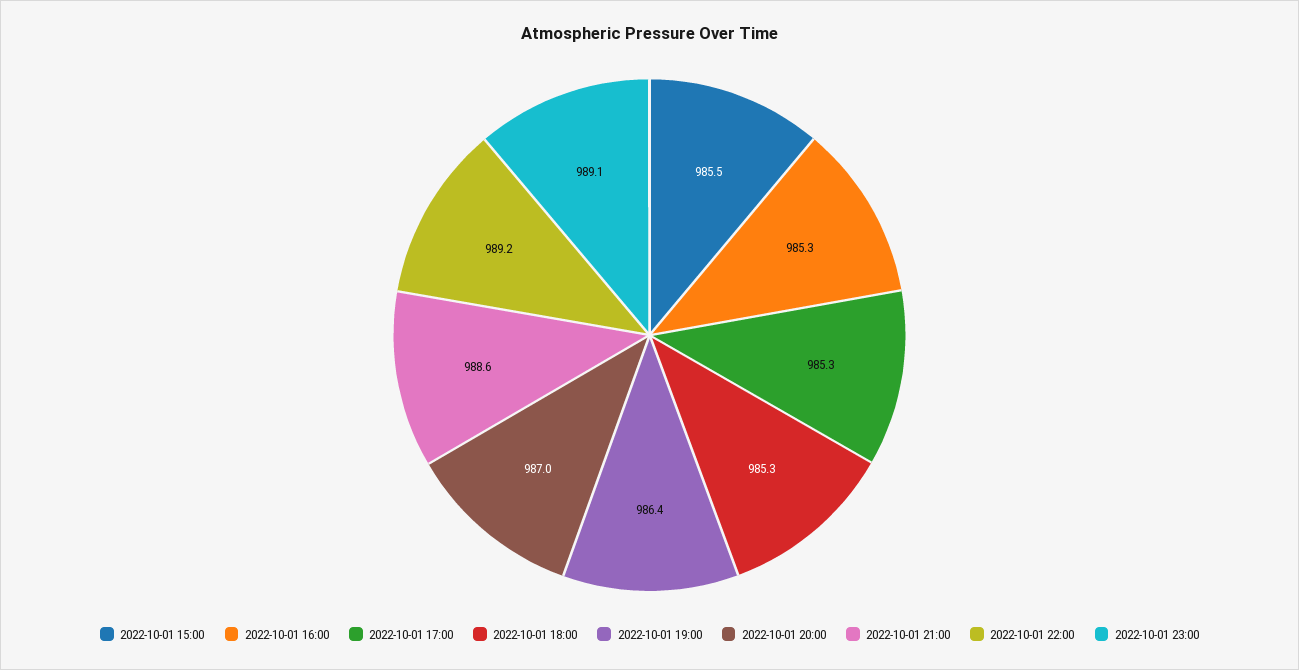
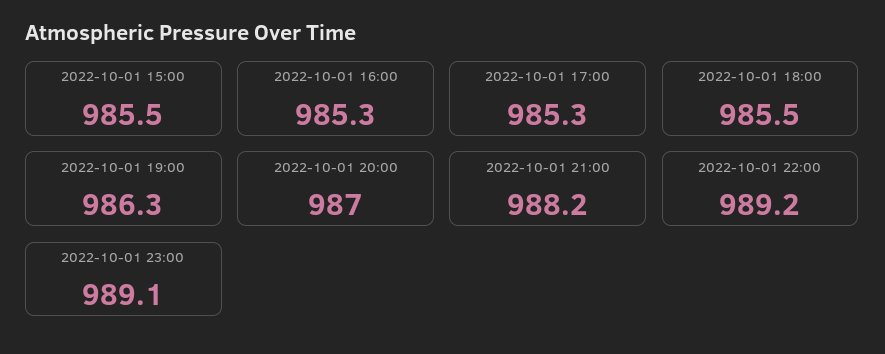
2022-10-01 18:00: 985.3 -> 985.5
2022-10-01 19:00: 986.4 -> 986.3
2022-10-01 21:00: 988.6 -> 988.2

